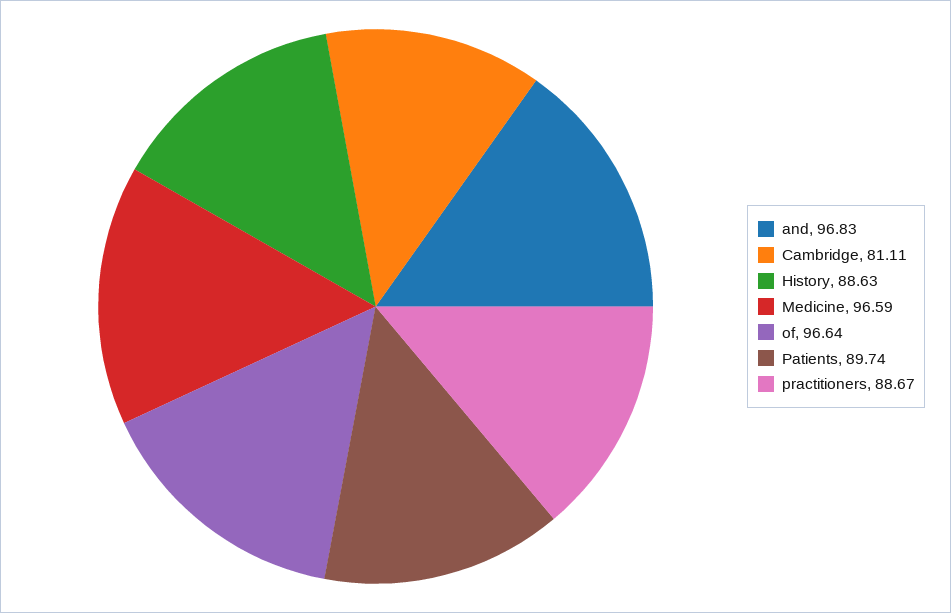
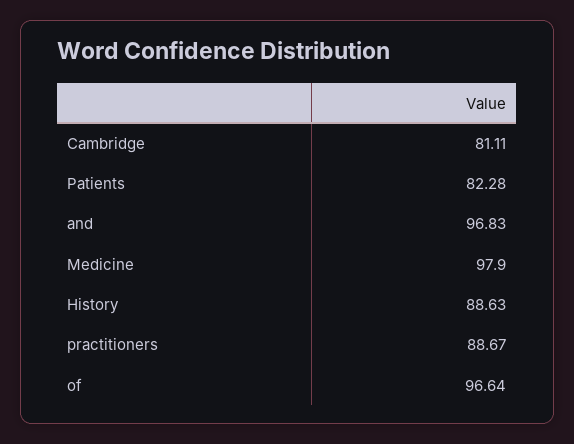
Medicine: 96.59 -> 97.9
Patients: 89.74 -> 82.28

